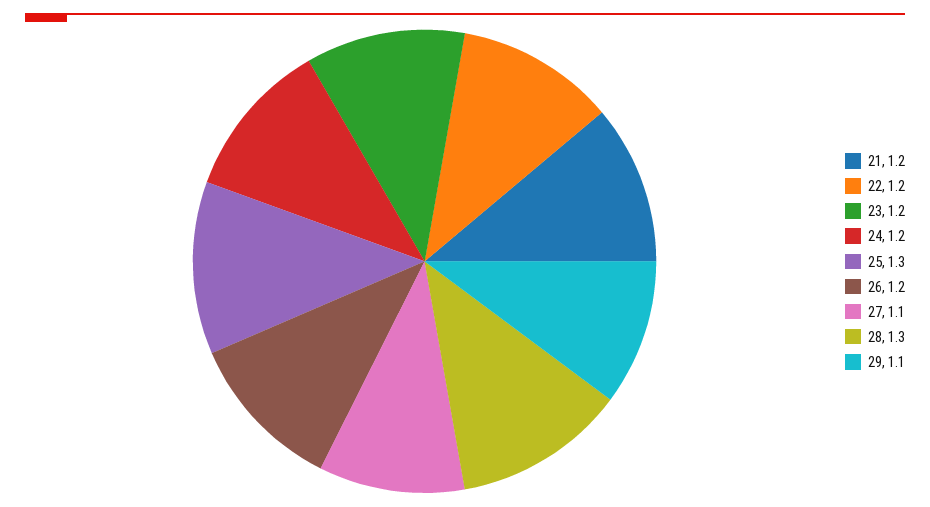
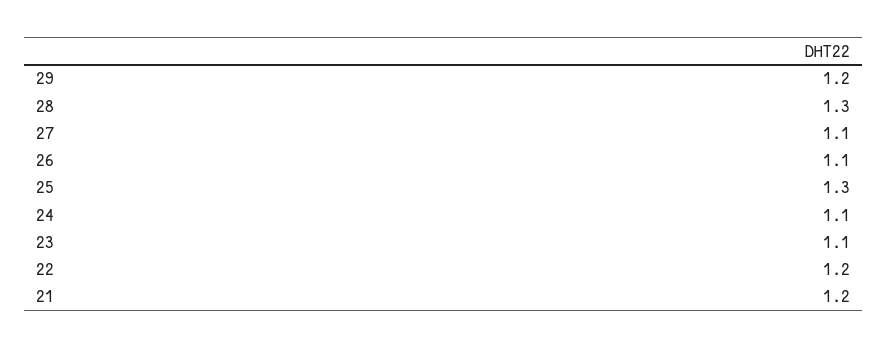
23: 1.2 -> 1.1
24: 1.2 -> 1.1
26: 1.2 -> 1.1
29: 1.1 -> 1.2

